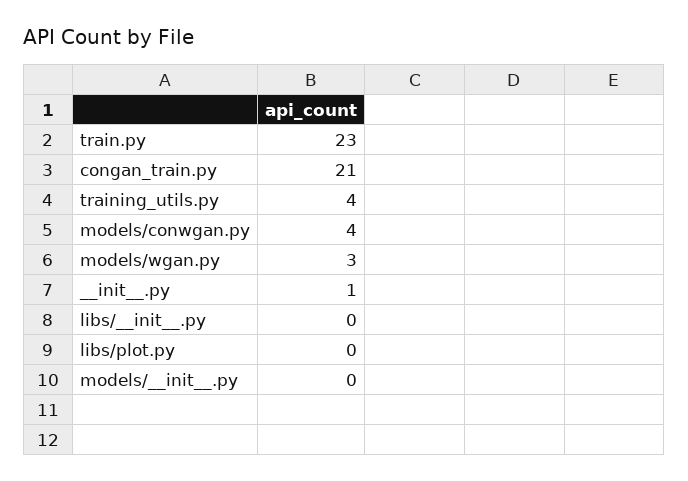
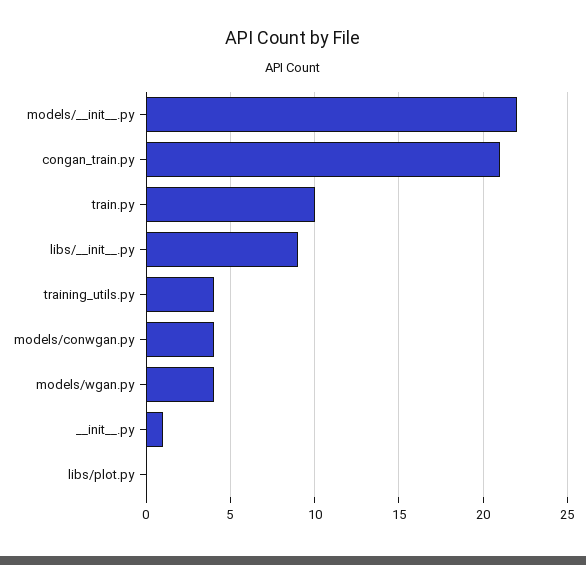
train.py: 23 -> 10
models/wgan.py: 3 -> 4
libs/__init__.py: 0 -> 9
models/__init__.py: 0 -> 22

